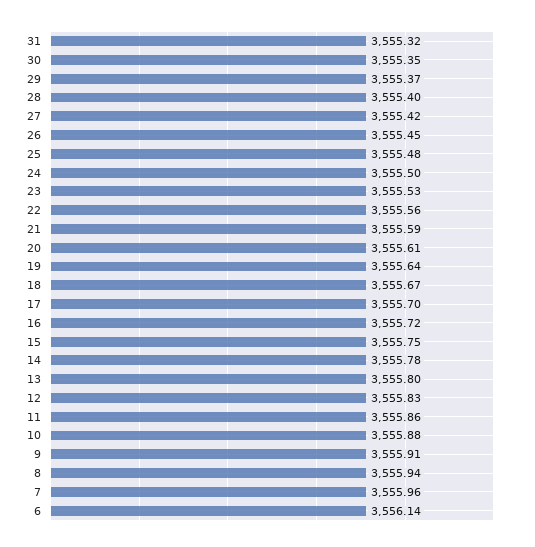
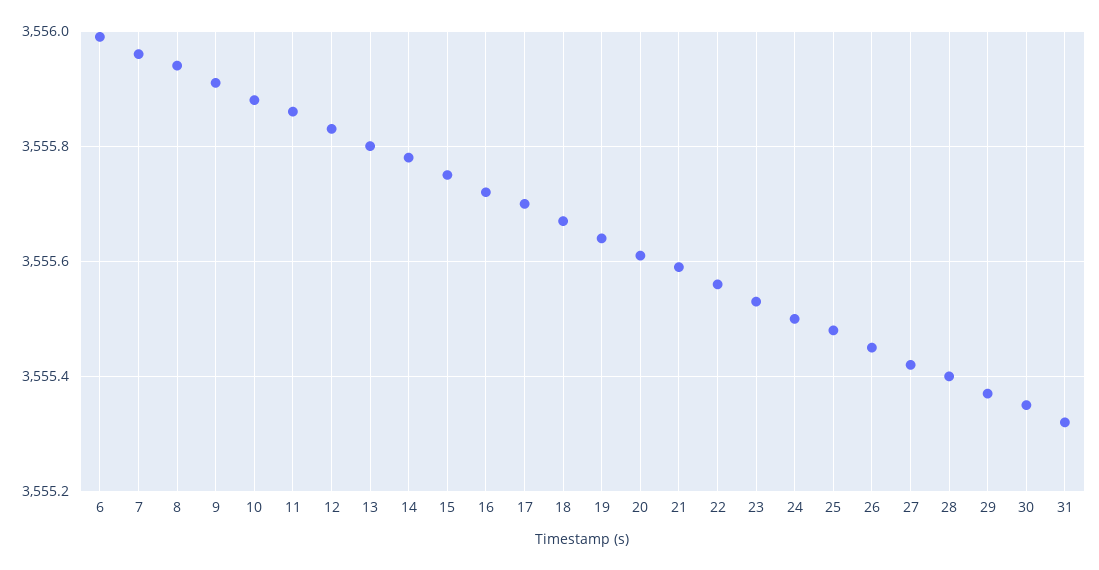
6: 3556.14 -> 3556

